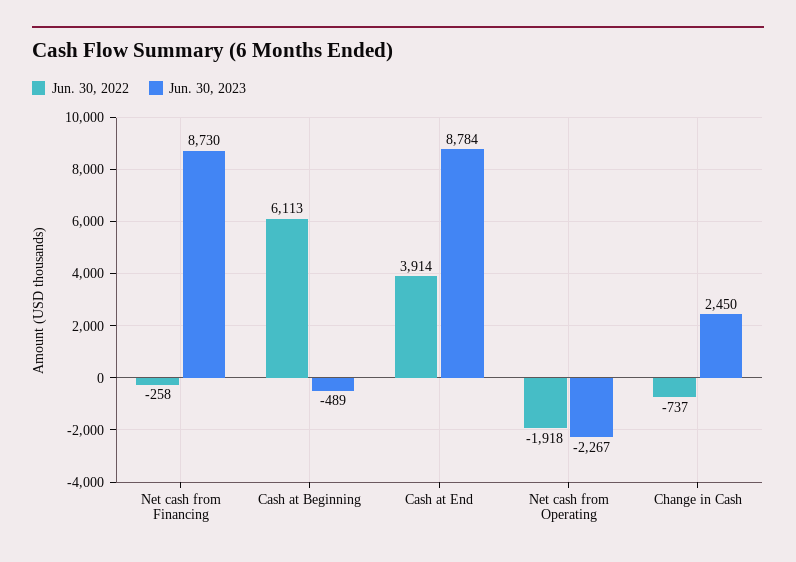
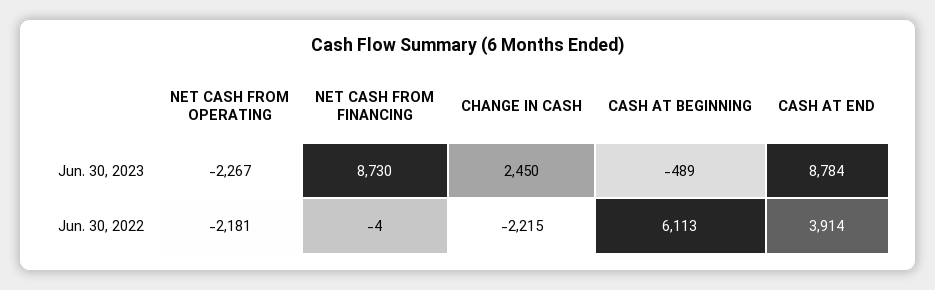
Jun. 30, 2022, Net cash from Financing: -258 -> -4
Jun. 30, 2022, Net cash from Operating: -1918 -> -2181
Jun. 30, 2022, Change in Cash: -737 -> -2215

